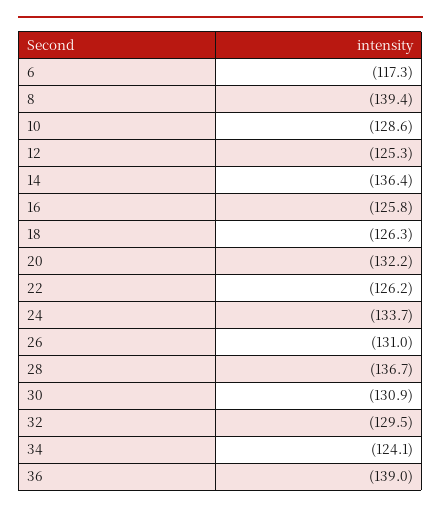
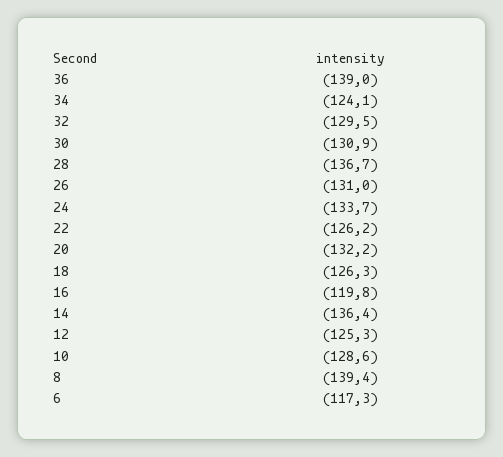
16: -125.8 -> -119.8

